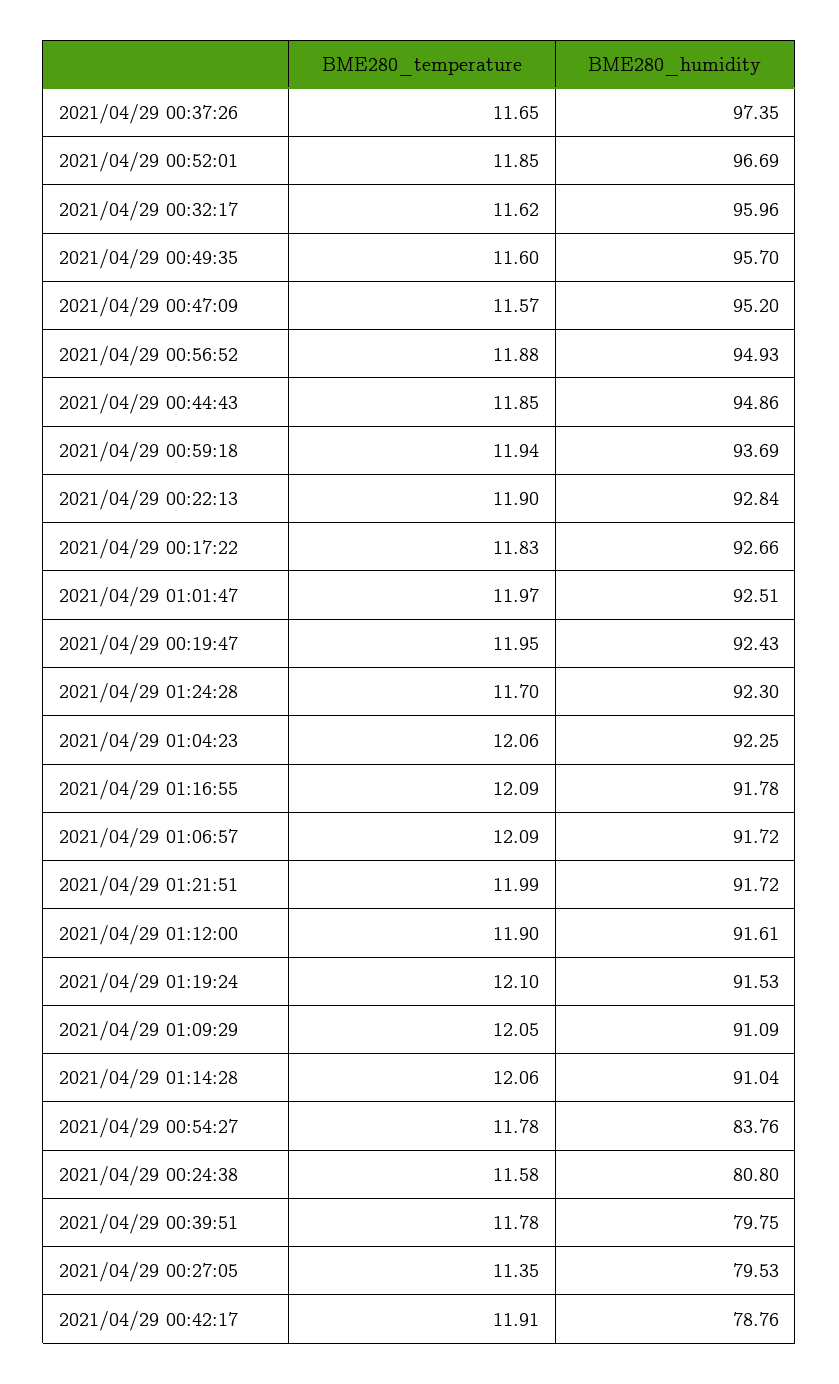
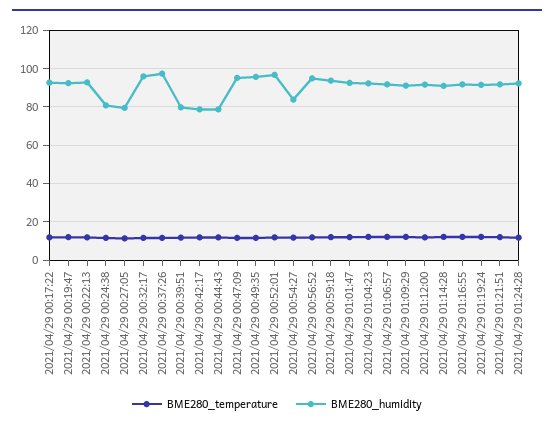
BME280_humidity, 2021/04/29 00:44:43: 94.86 -> 80

